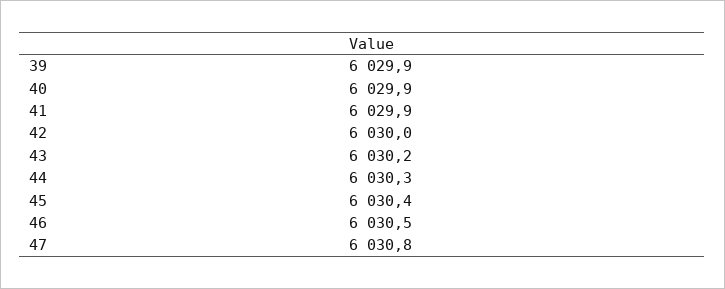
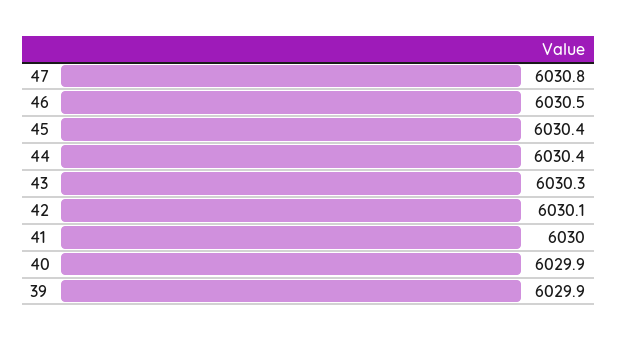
41: 6029.9 -> 6030
42: 6030 -> 6030.1
43: 6030.2 -> 6030.3
44: 6030.3 -> 6030.4

